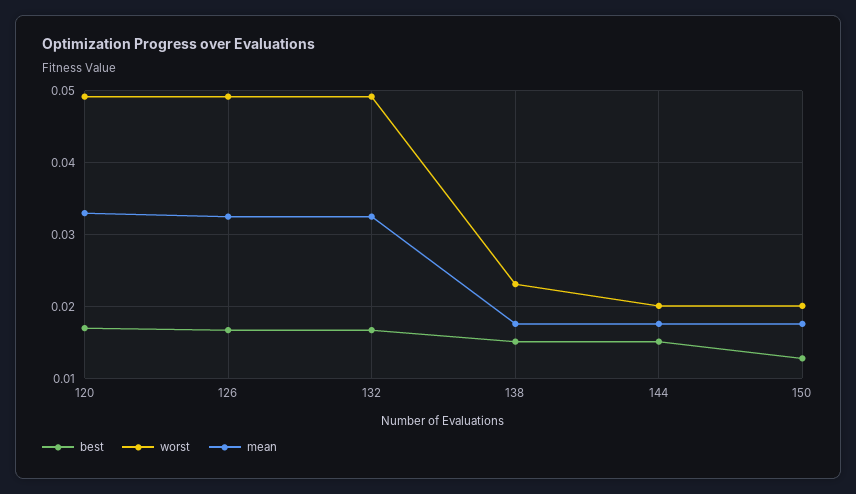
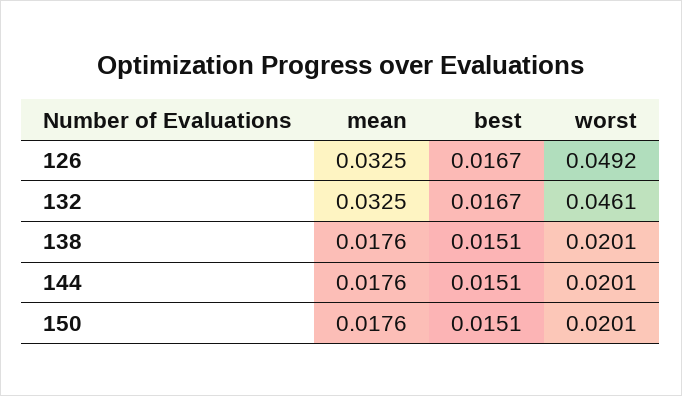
best, 120: 0.017 -> none
worst, 120: 0.049 -> none
mean, 120: 0.033 -> none
worst, 132: 0.049 -> 0.0461
worst, 138: 0.023 -> 0.0201
best, 150: 0.013 -> 0.0151

